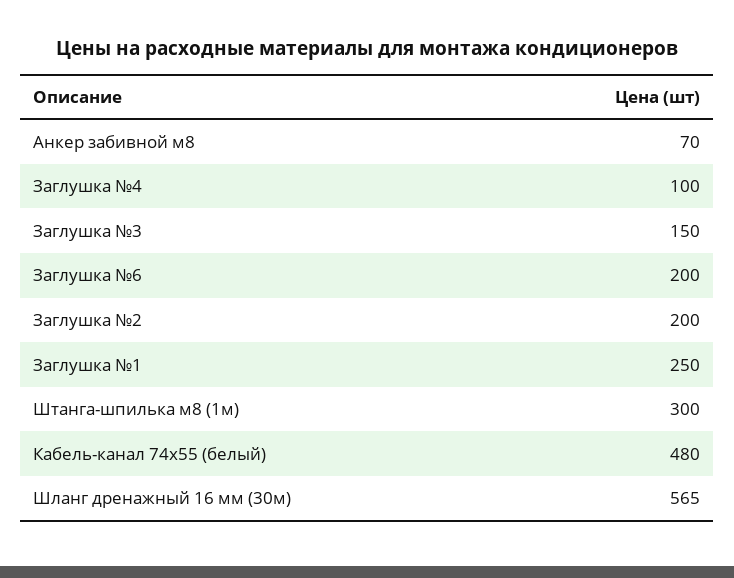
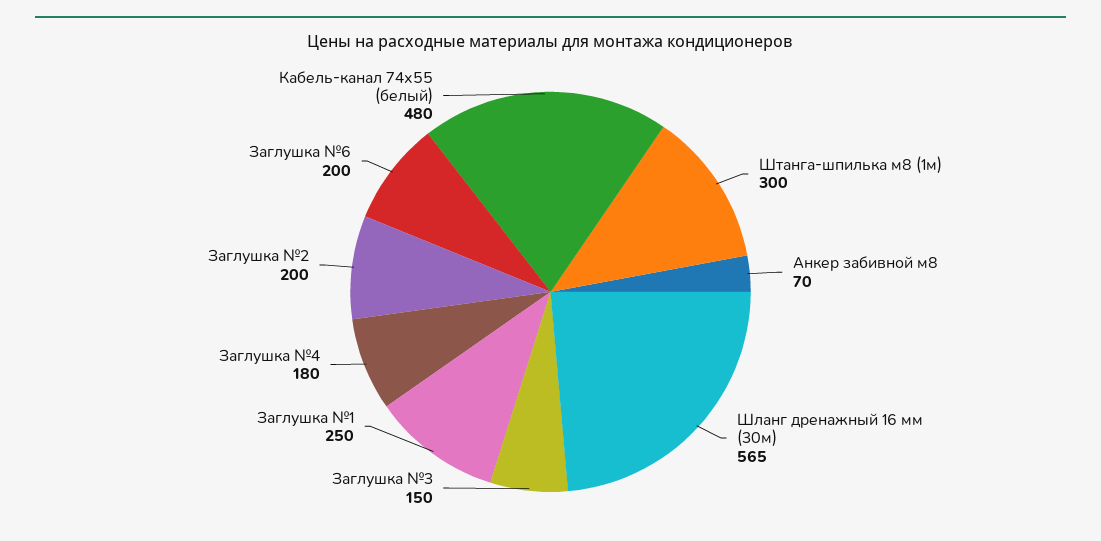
Заглушка №4: 100 -> 180

